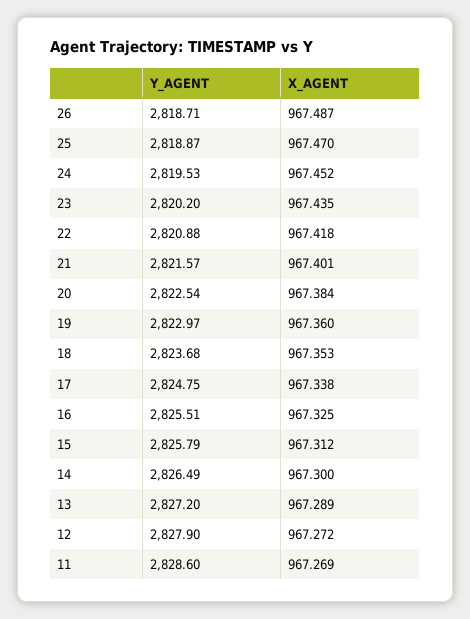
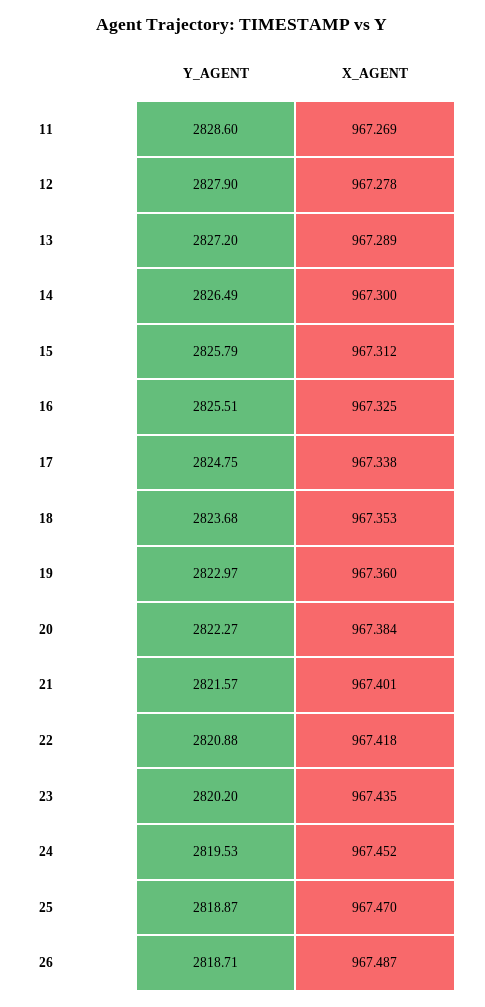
Y_AGENT, 20: 2822.54 -> 2822.27
X_AGENT, 12: 967.272 -> 967.278

